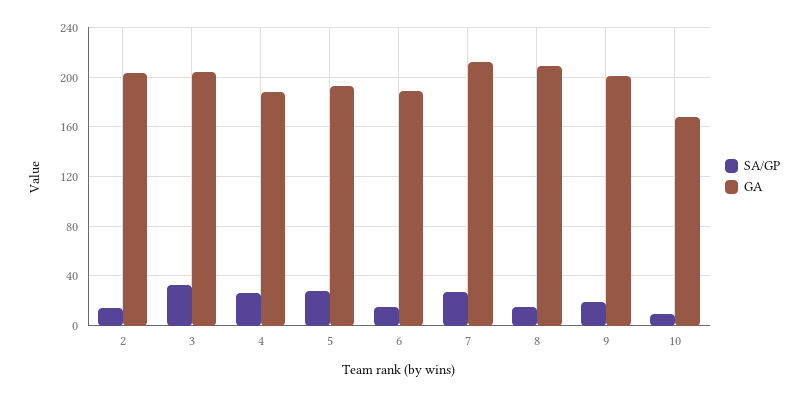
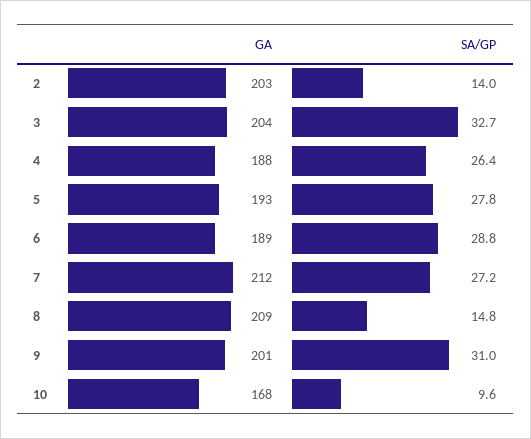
SA/GP, 6: 15 -> 28.8
SA/GP, 9: 20 -> 31

